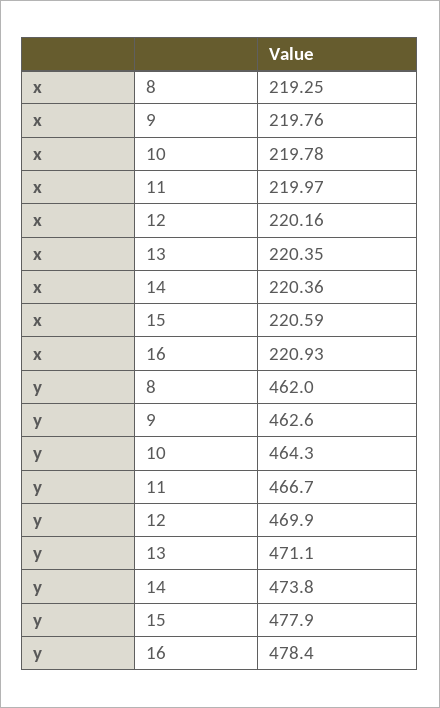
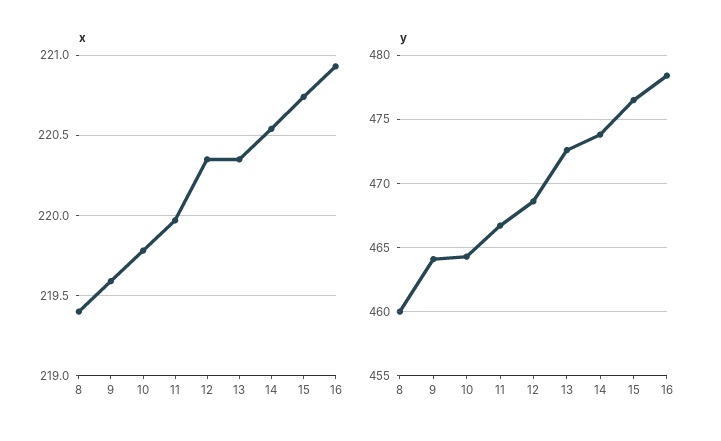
x, 8: 219.25 -> 219.4
x, 9: 219.76 -> 219.6
x, 12: 220.16 -> 220.35
x, 14: 220.36 -> 220.55
x, 15: 220.59 -> 220.75
y, 8: 462 -> 460
y, 9: 462.6 -> 464
y, 12: 469.9 -> 468.5
y, 13: 471.1 -> 472.5
y, 15: 477.9 -> 476.5

